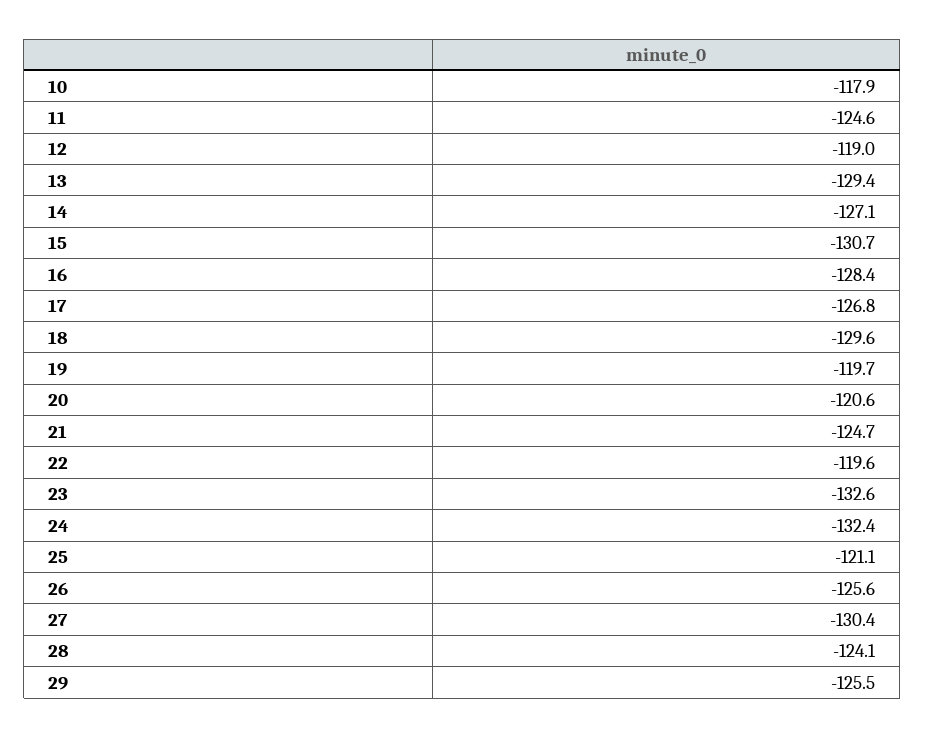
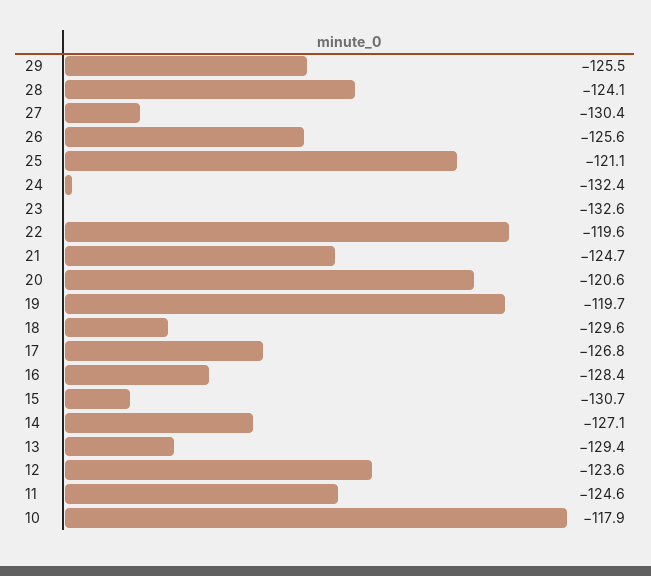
12: -119 -> -123.6

